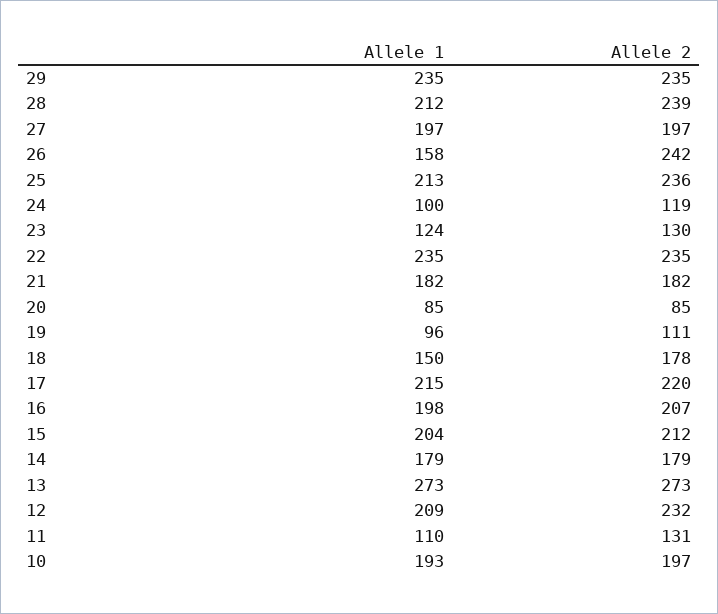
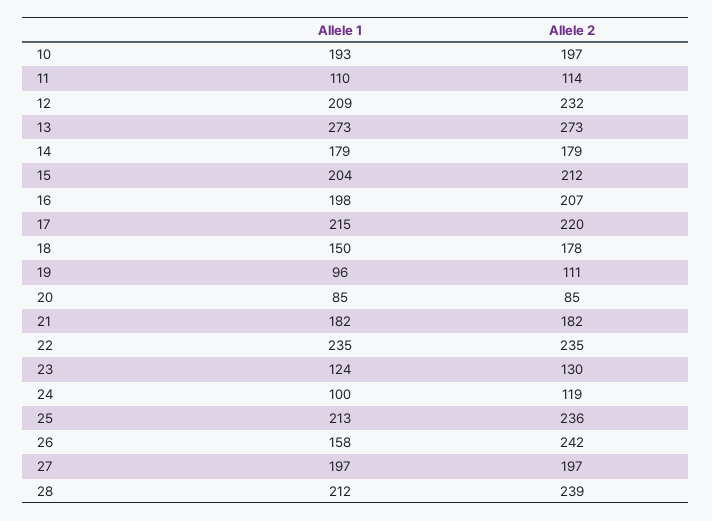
Allele 1, 29: 235 -> none
Allele 2, 29: 235 -> none
Allele 2, 11: 131 -> 114

